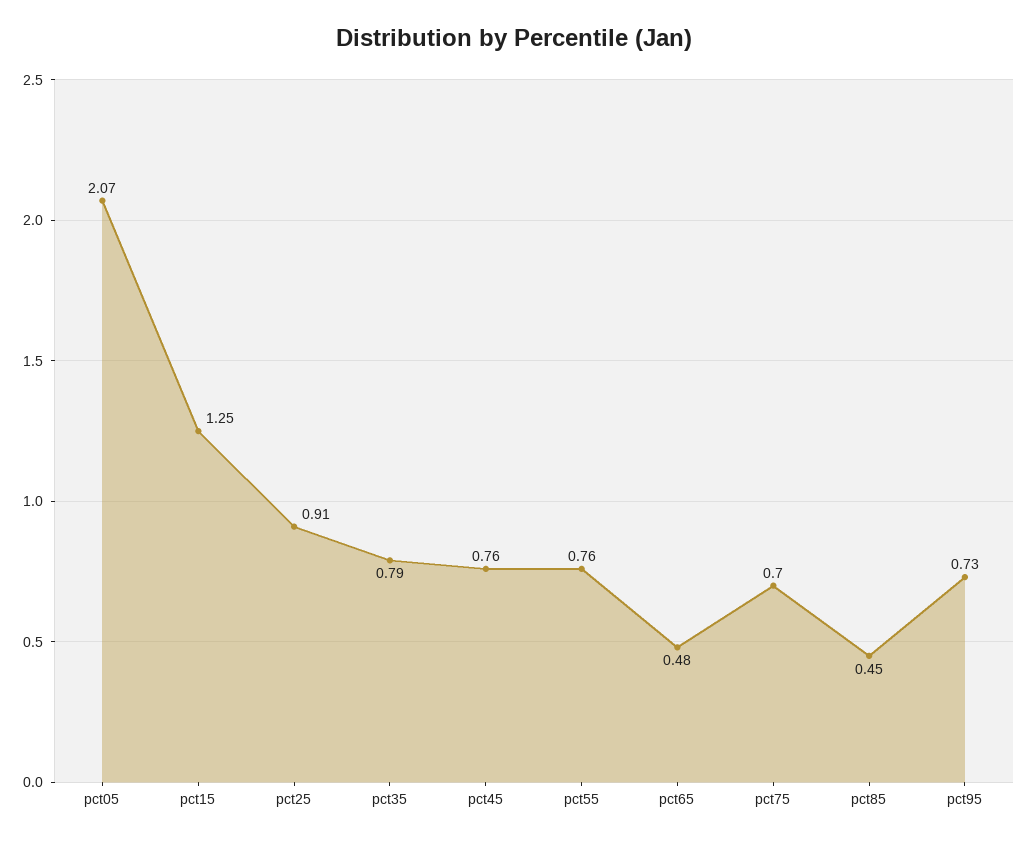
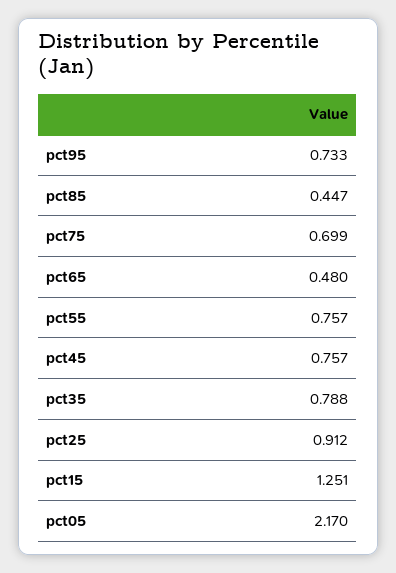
pct05: 2.07 -> 2.17

